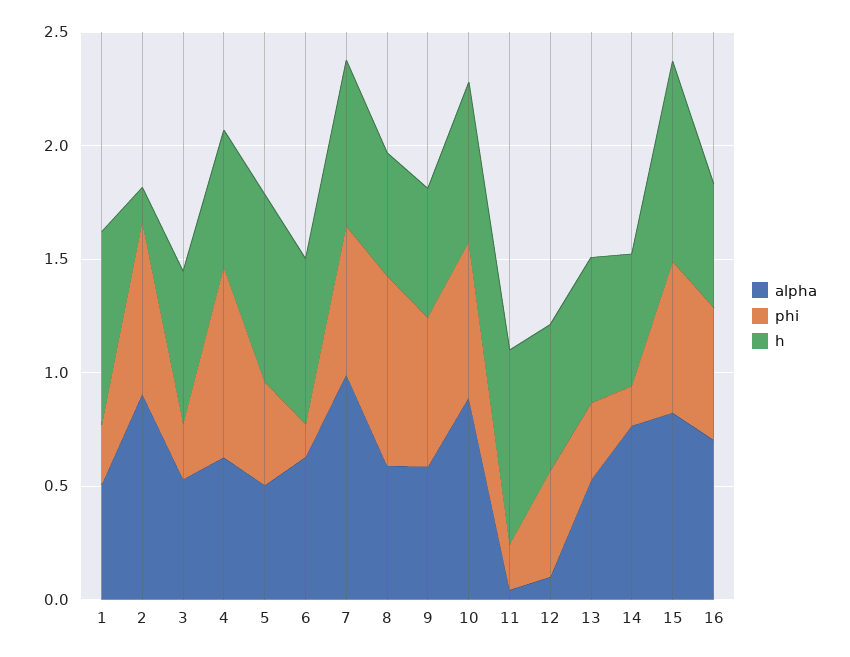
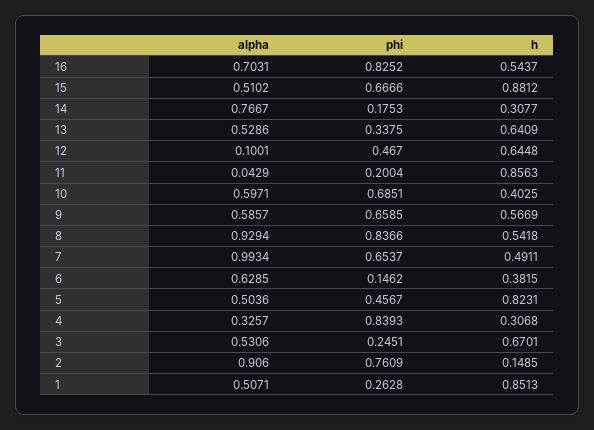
alpha, 4: 0.6 -> 0.3257
h, 4: 0.6 -> 0.3068
h, 6: 0.7 -> 0.3815
h, 7: 0.7 -> 0.4911
alpha, 8: 0.6 -> 0.9294
alpha, 10: 0.9 -> 0.5971
h, 10: 0.7 -> 0.4025
h, 14: 0.6 -> 0.3077
alpha, 15: 0.8 -> 0.5102
phi, 16: 0.6 -> 0.8252

